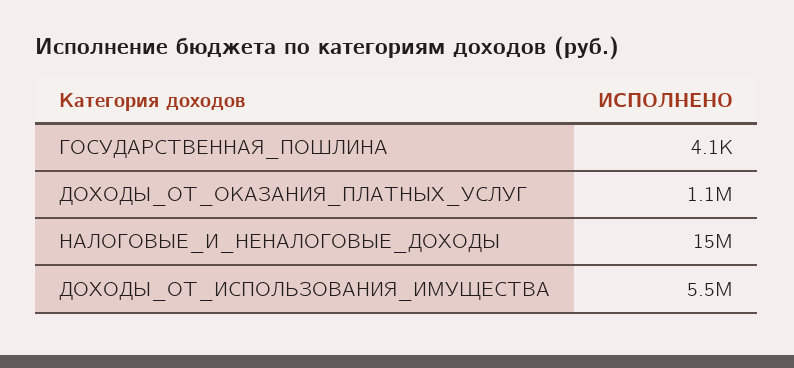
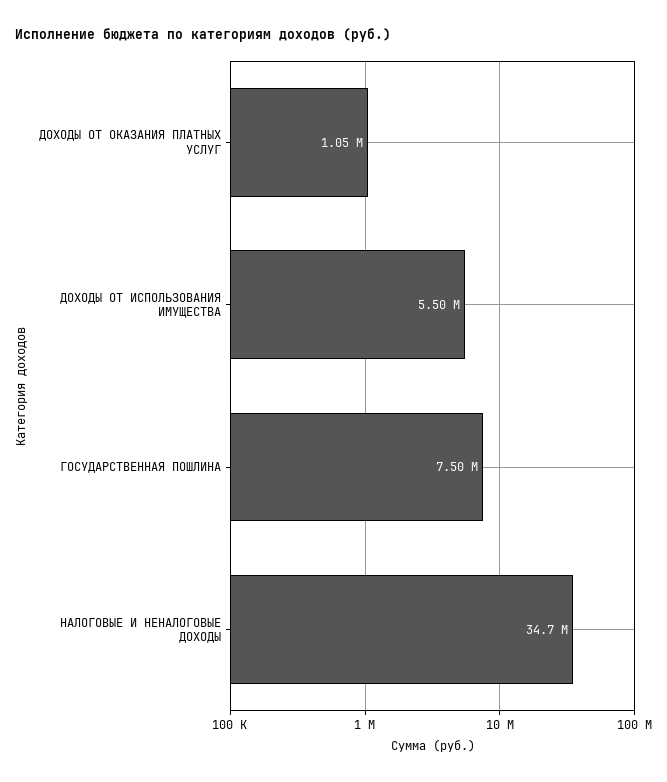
ГОСУДАРСТВЕННАЯ_ПОШЛИНА: 4100 -> 7500000
НАЛОГОВЫЕ_И_НЕНАЛОГОВЫЕ_ДОХОДЫ: 15000000 -> 34700000

